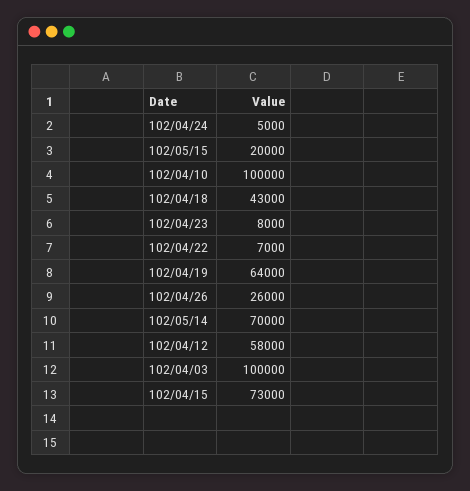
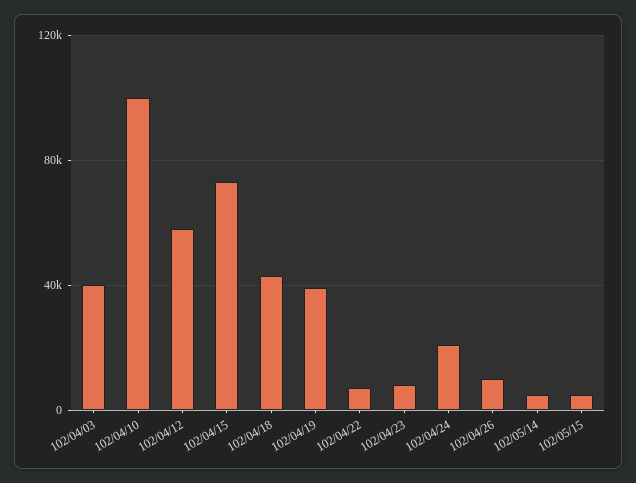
102/04/24: 5000 -> 20000
102/05/15: 20000 -> 5000
102/04/19: 64000 -> 40000
102/04/26: 26000 -> 10000
102/05/14: 70000 -> 5000
102/04/03: 100000 -> 40000

